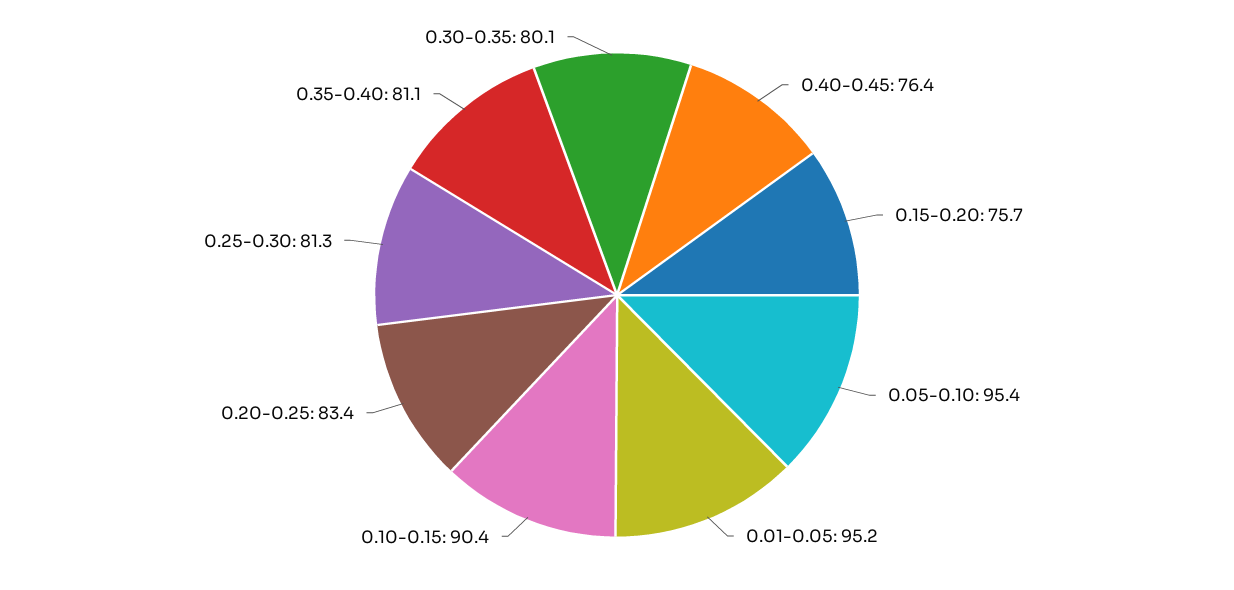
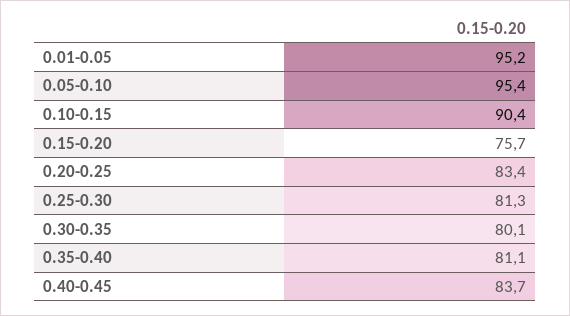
0.40-0.45: 76.4 -> 83.7

